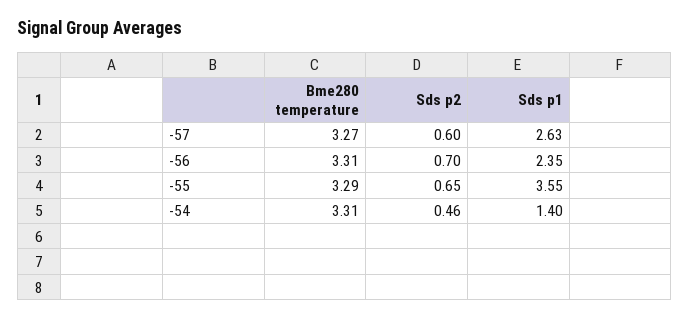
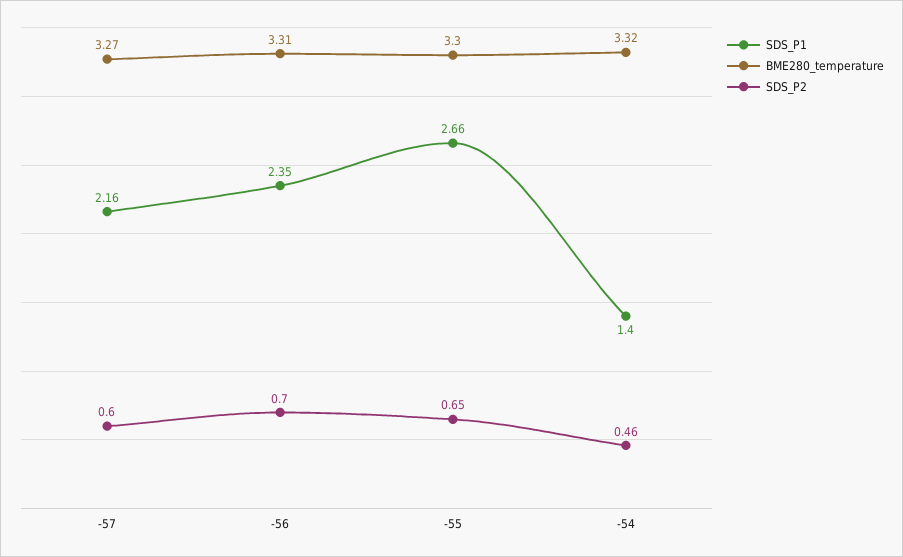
Sds p1, -57: 2.63 -> 2.16
Bme280 temperature, -55: 3.29 -> 3.3
Sds p1, -55: 3.55 -> 2.66
Bme280 temperature, -54: 3.31 -> 3.32

